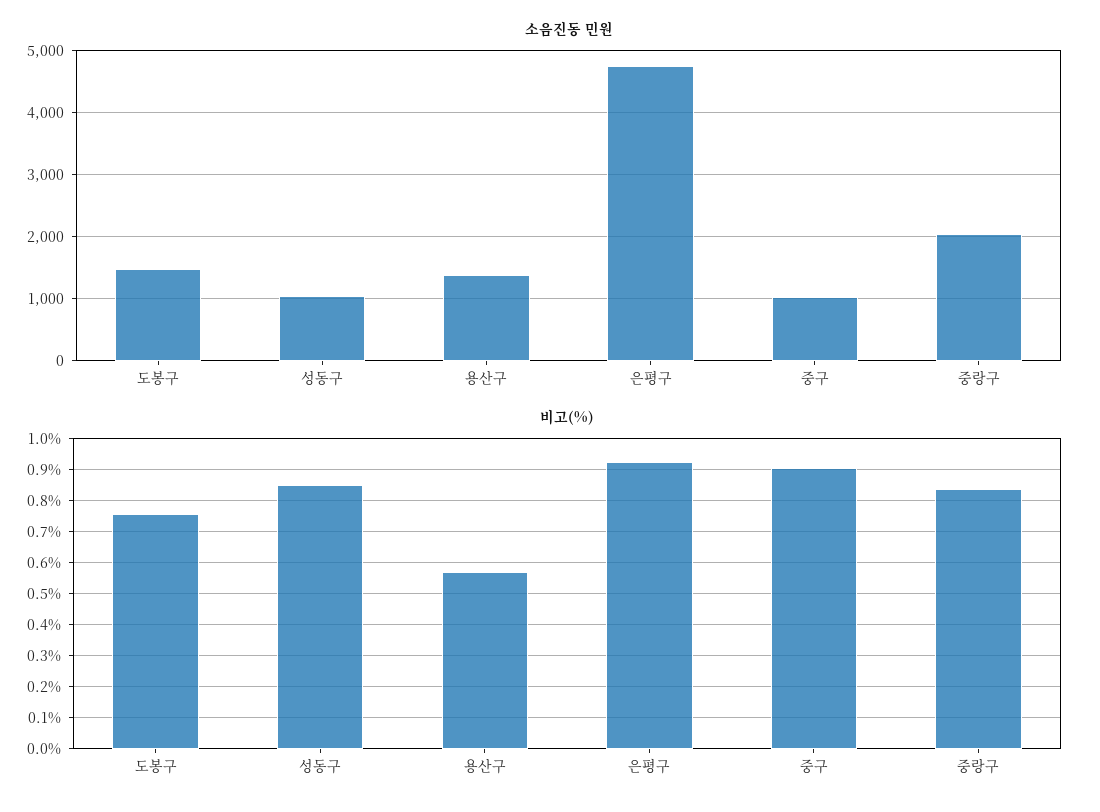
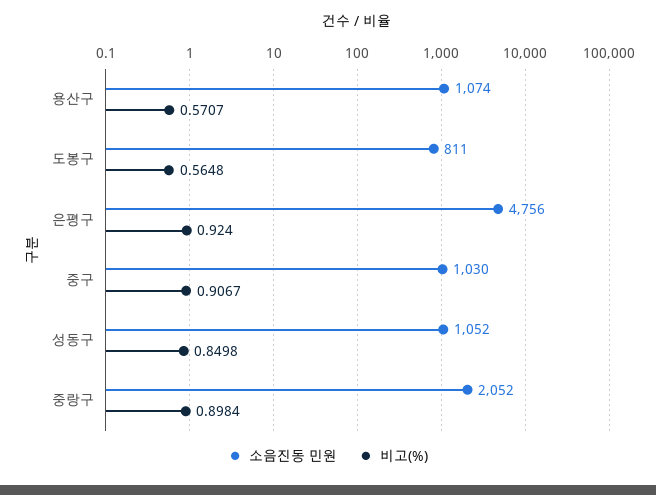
소음진동 민원, 도봉구: 1500 -> 811
소음진동 민원, 용산구: 1400 -> 1074
비고(%), 도봉구: 0.76 -> 0.5648
비고(%), 중랑구: 0.84 -> 0.8984

